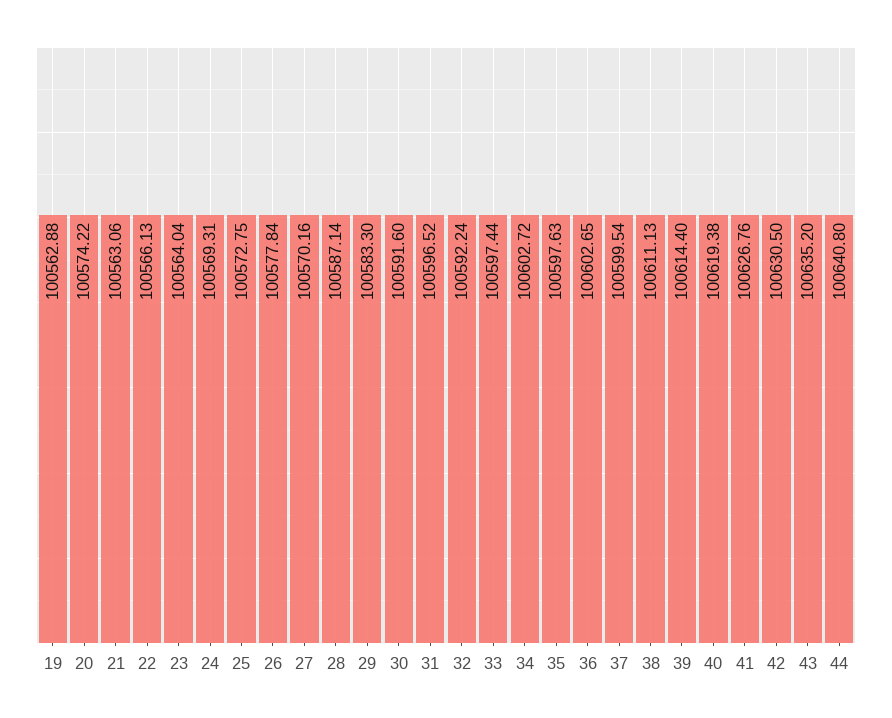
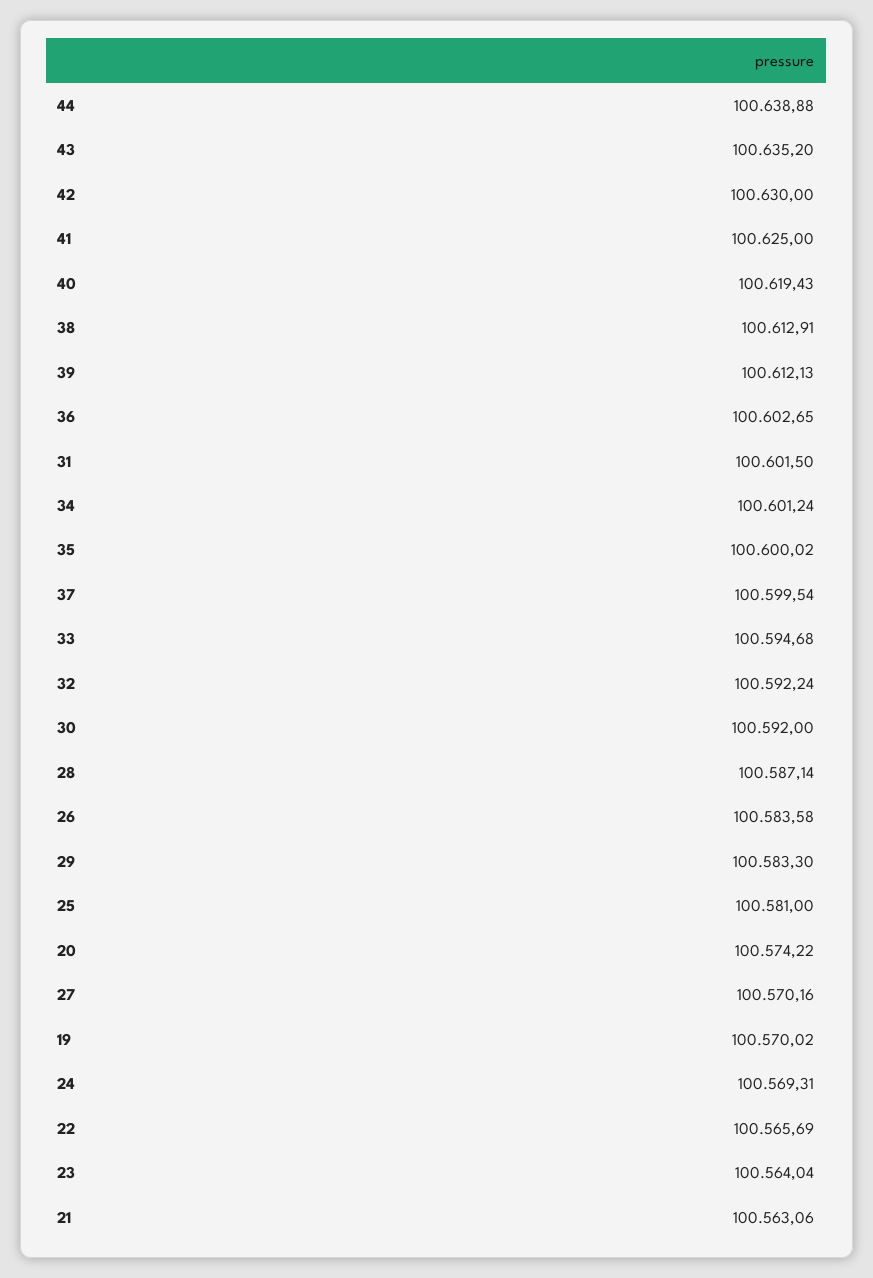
19: 100562.88 -> 100570.02
22: 100566.13 -> 100565.69
25: 100572.75 -> 100581
26: 100577.84 -> 100583.58
30: 100591.6 -> 100592
31: 100596.52 -> 100601.5
33: 100597.44 -> 100594.68
34: 100602.72 -> 100601.24
35: 100597.63 -> 100600.02
38: 100611.13 -> 100612.91
39: 100614.4 -> 100612.13
40: 100619.38 -> 100619.43
41: 100626.76 -> 100625
42: 100630.5 -> 100630
44: 100640.8 -> 100638.88

